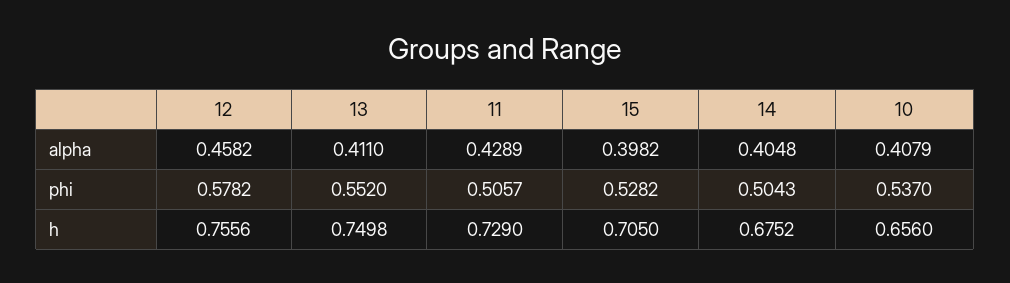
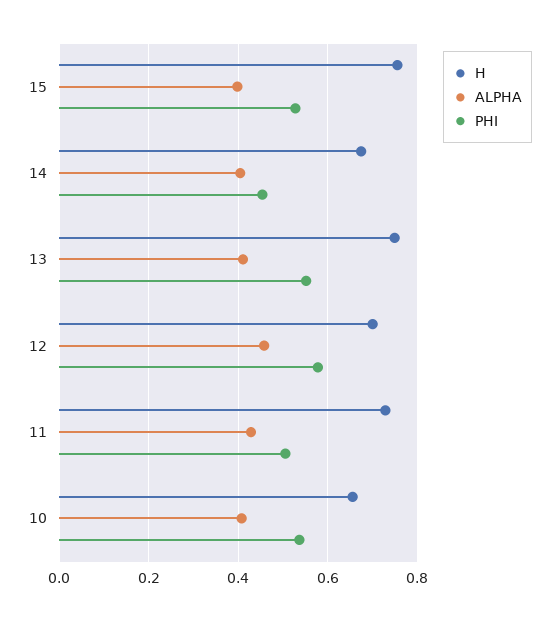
phi, 14: 0.5043 -> 0.46
h, 12: 0.7556 -> 0.7
h, 15: 0.705 -> 0.76

